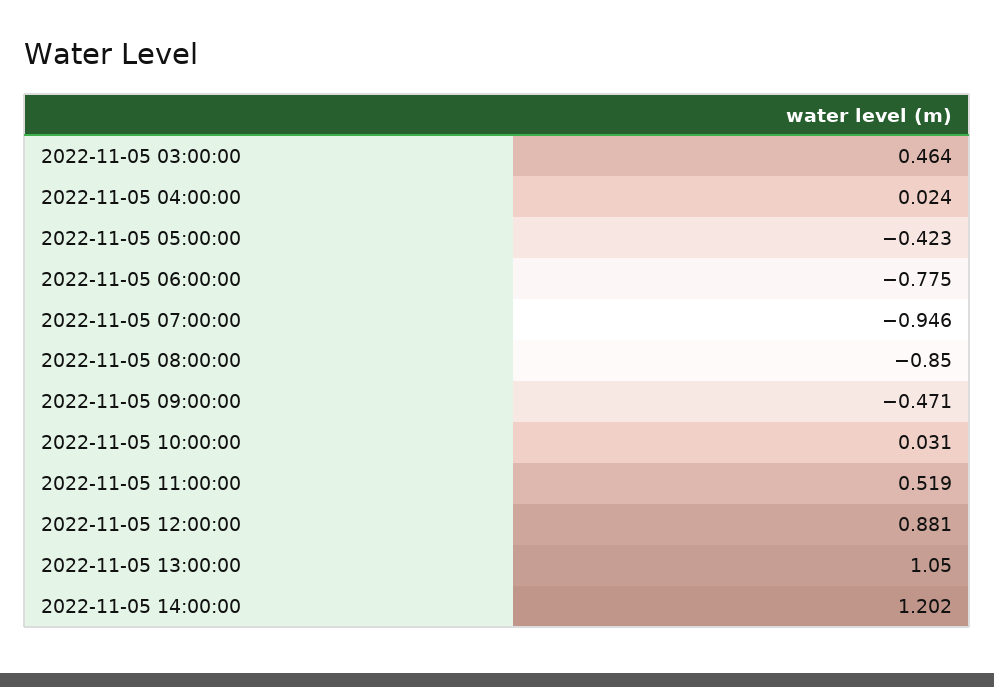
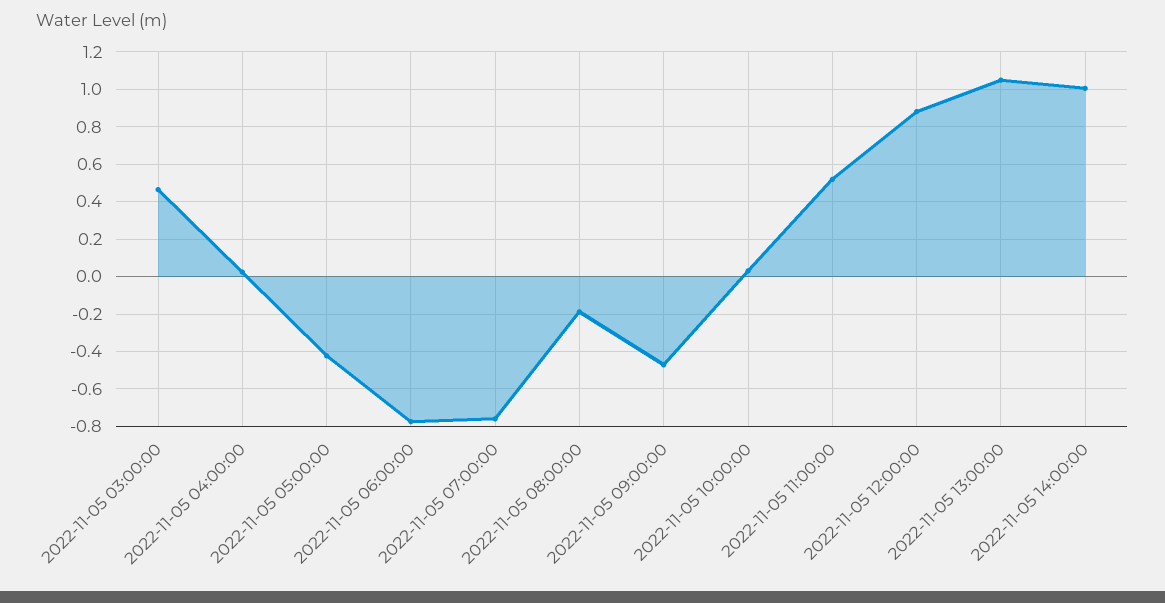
2022-11-05 07:00:00: -0.946 -> -0.75
2022-11-05 08:00:00: -0.85 -> -0.2
2022-11-05 14:00:00: 1.202 -> 1

